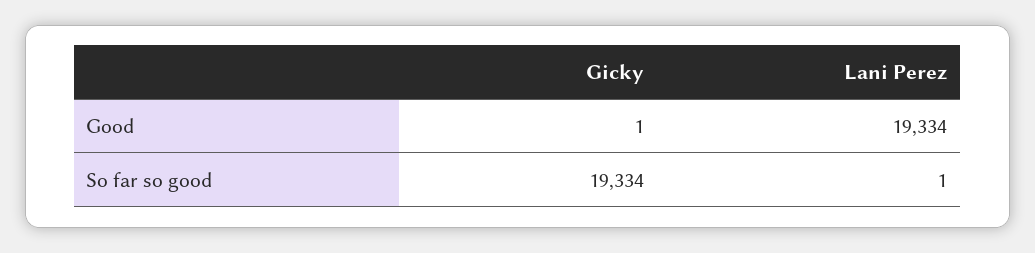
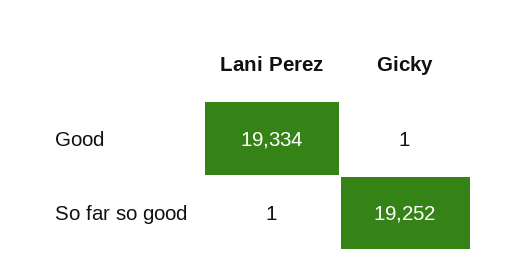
Gicky, So far so good: 19334 -> 19252

